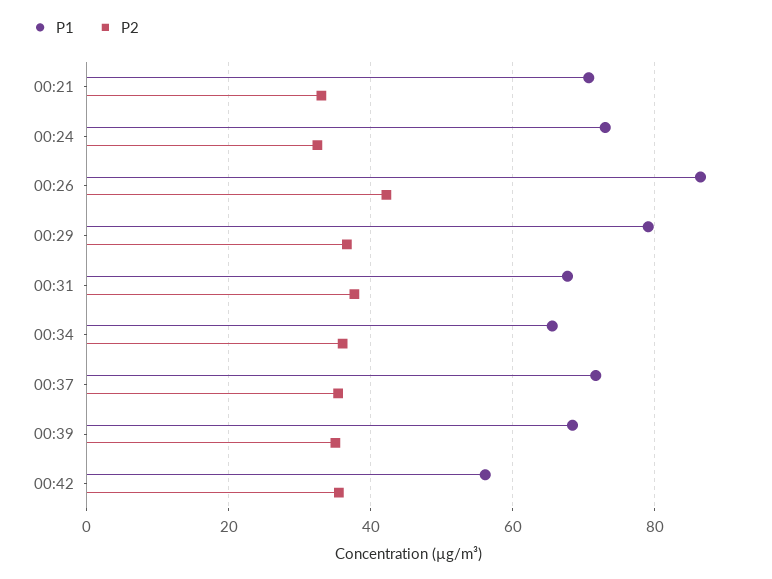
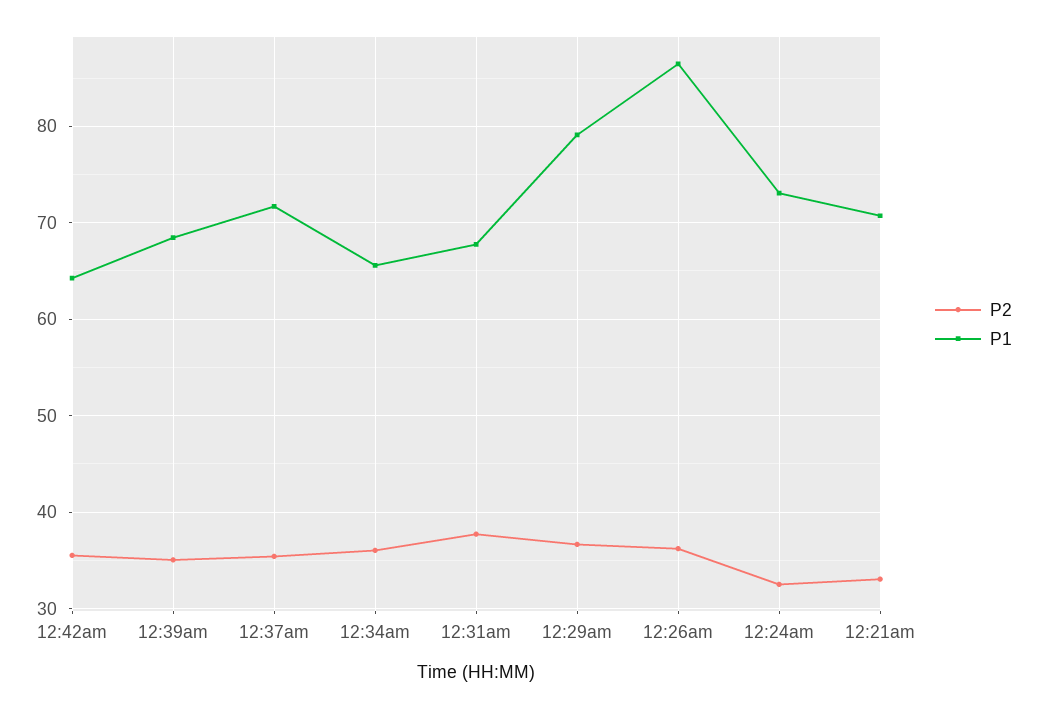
P2, 00:26: 42 -> 36
P1, 00:42: 56 -> 64

